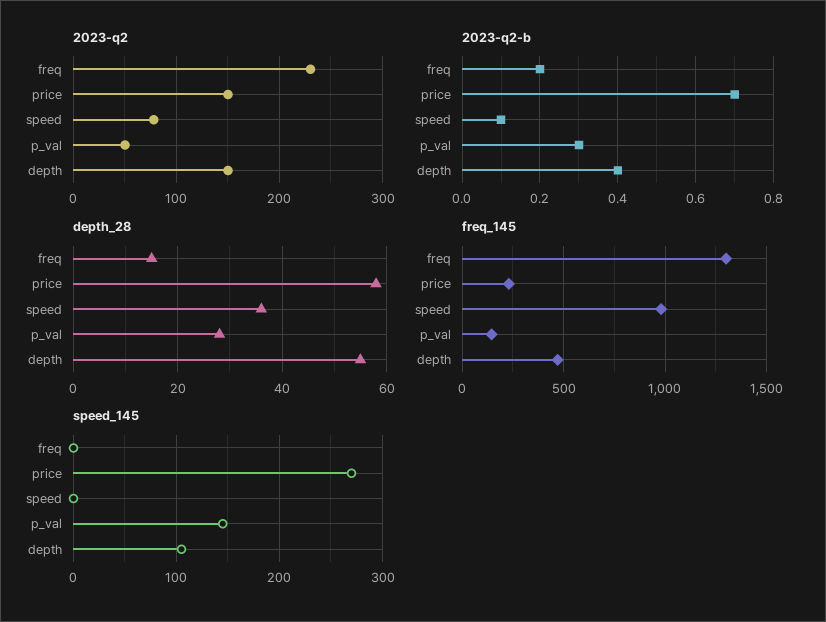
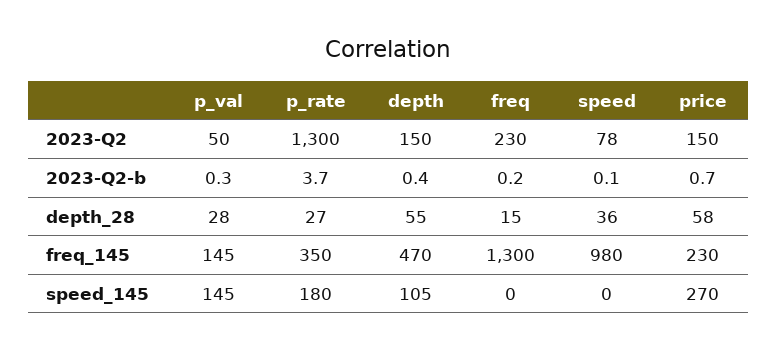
2023-q2, p_rate: none -> 1300
2023-q2-b, p_rate: none -> 3.7
depth_28, p_rate: none -> 27
freq_145, p_rate: none -> 350
speed_145, p_rate: none -> 180

